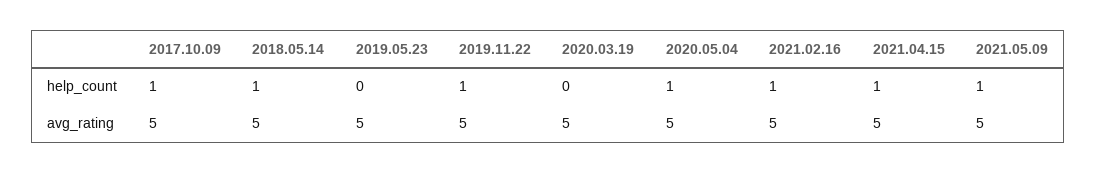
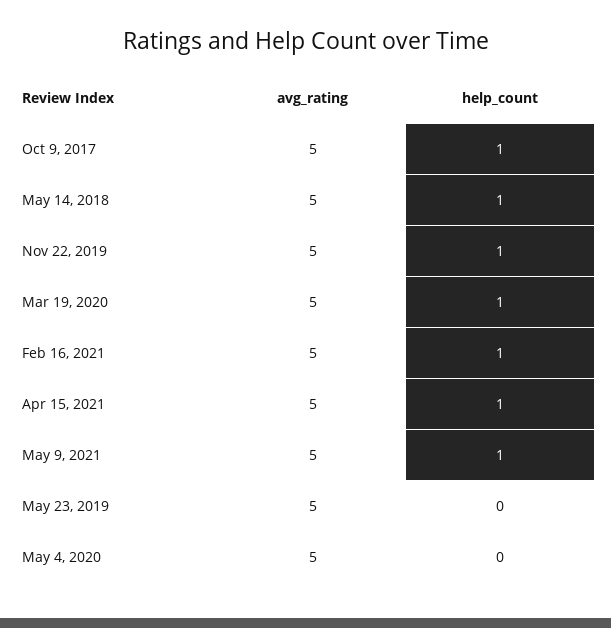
2020.03.19, help_count: 0 -> 1
2020.05.04, help_count: 1 -> 0

